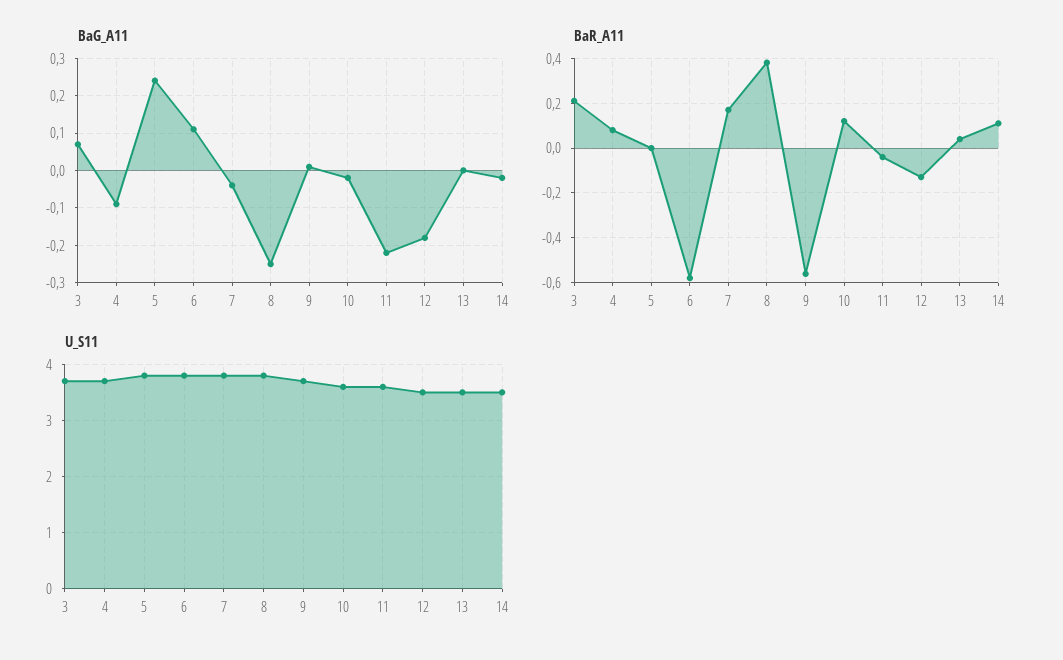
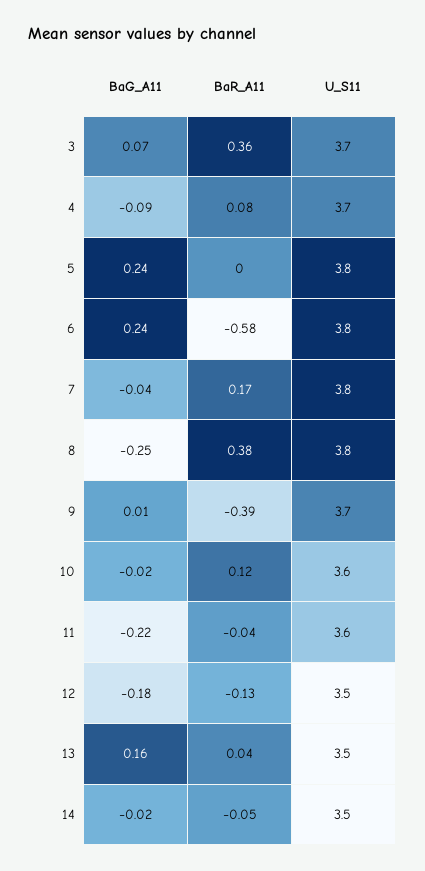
BaG_A11, 6: 0.1 -> 0.24
BaG_A11, 13: 0 -> 0.16
BaR_A11, 3: 0.2 -> 0.36
BaR_A11, 9: -0.55 -> -0.39
BaR_A11, 14: 0.1 -> -0.05

